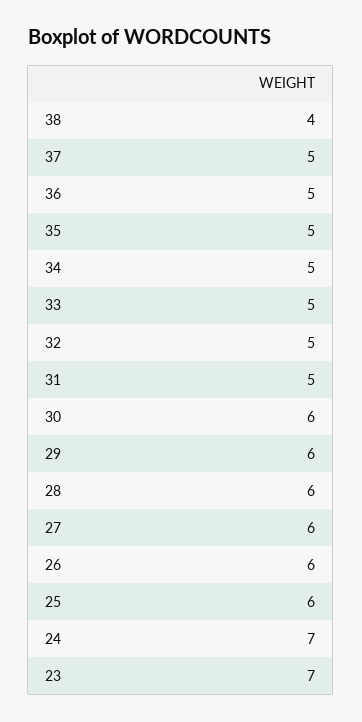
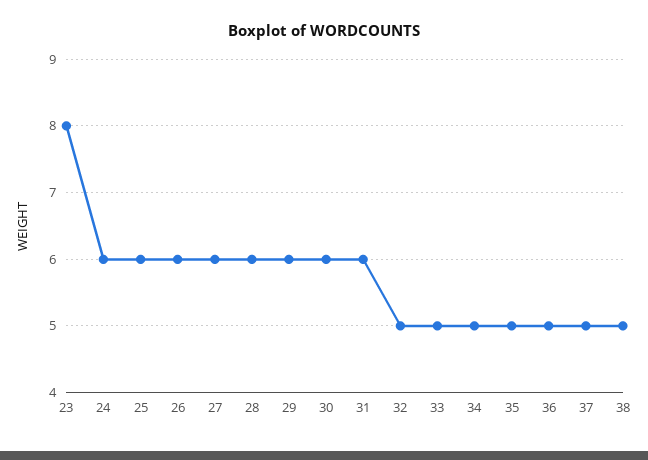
38: 4 -> 5
31: 5 -> 6
24: 7 -> 6
23: 7 -> 8

